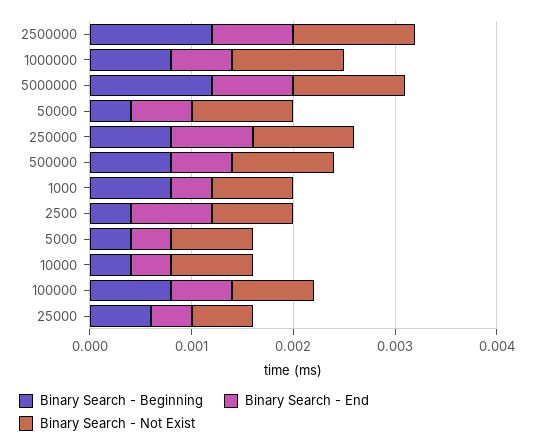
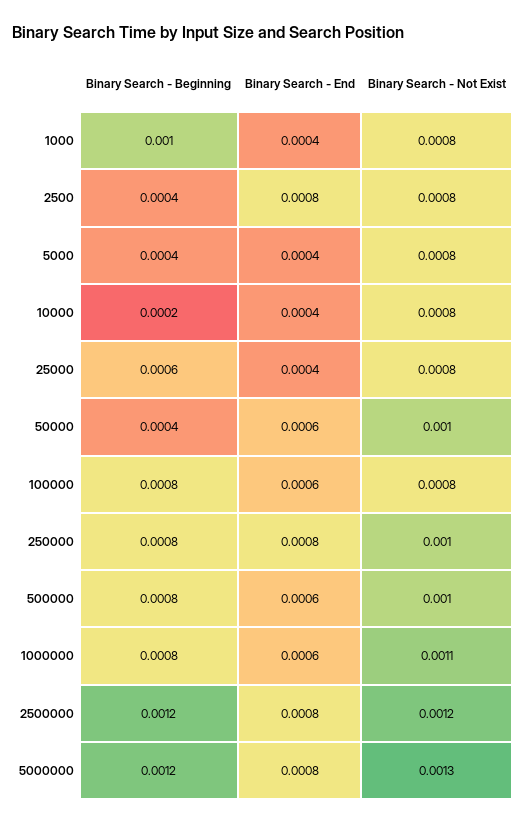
Binary Search - Not Exist, 5000000: 0.0011 -> 0.0013
Binary Search - Beginning, 1000: 0.0008 -> 0.001
Binary Search - Beginning, 10000: 0.0004 -> 0.0002
Binary Search - Not Exist, 25000: 0.0006 -> 0.0008

